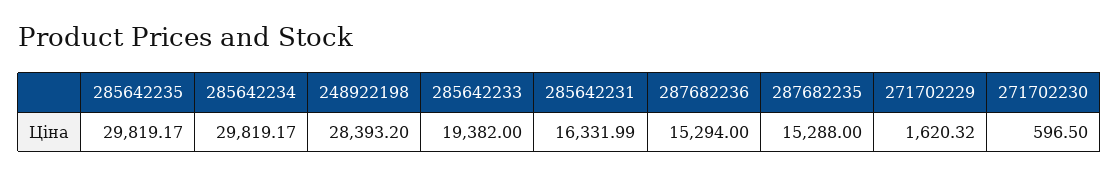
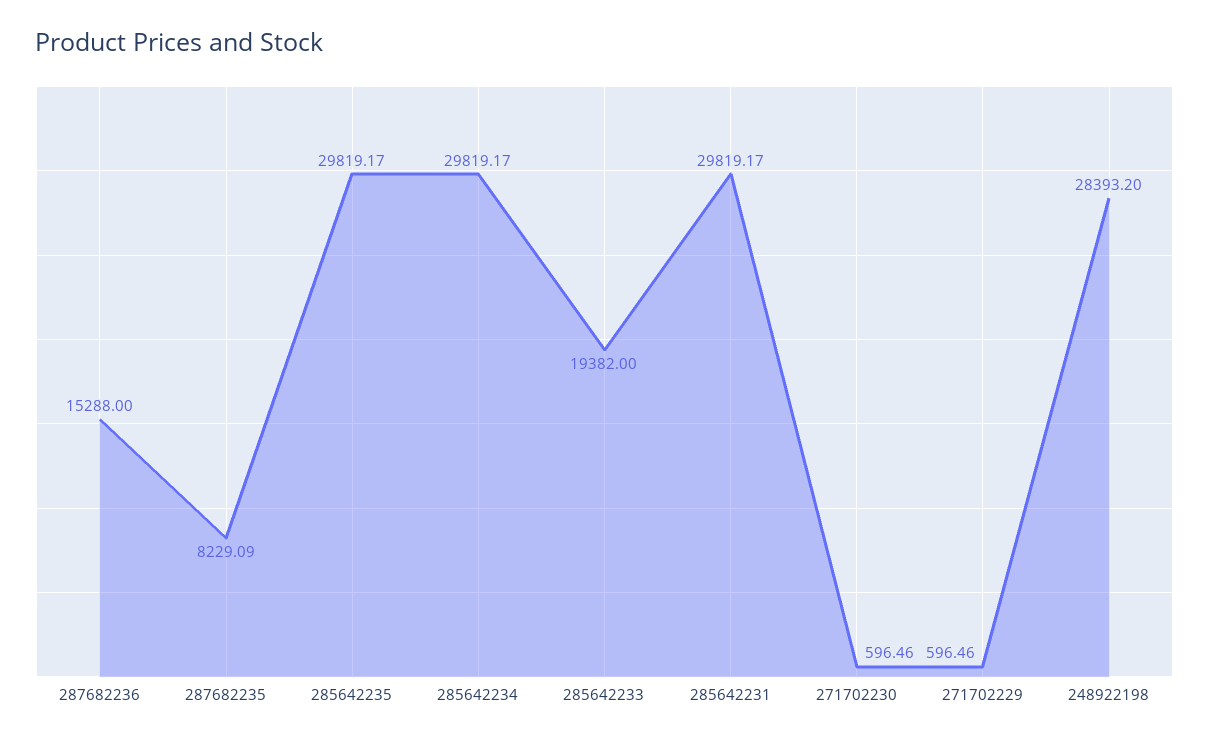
285642231: 16331.99 -> 29819.17
287682236: 15294 -> 15288
287682235: 15288 -> 8229.09
271702229: 1620.32 -> 596.46
271702230: 596.5 -> 596.46

